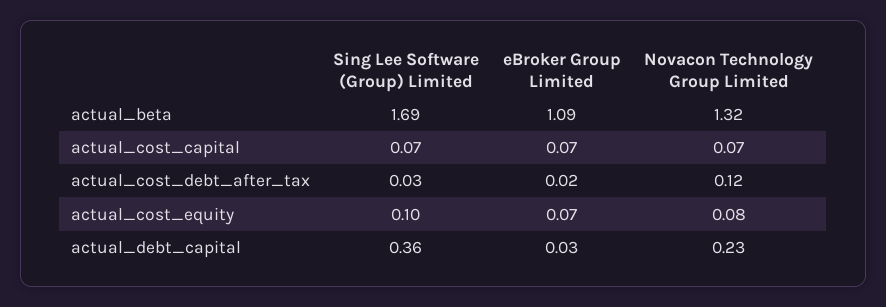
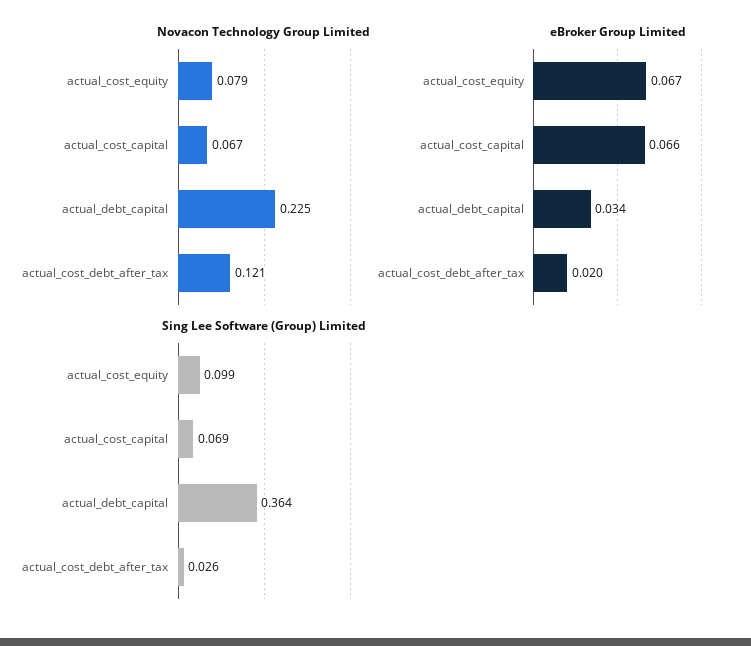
Sing Lee Software (Group) Limited, actual_beta: 1.69 -> none
eBroker Group Limited, actual_beta: 1.09 -> none
Novacon Technology Group Limited, actual_beta: 1.32 -> none

